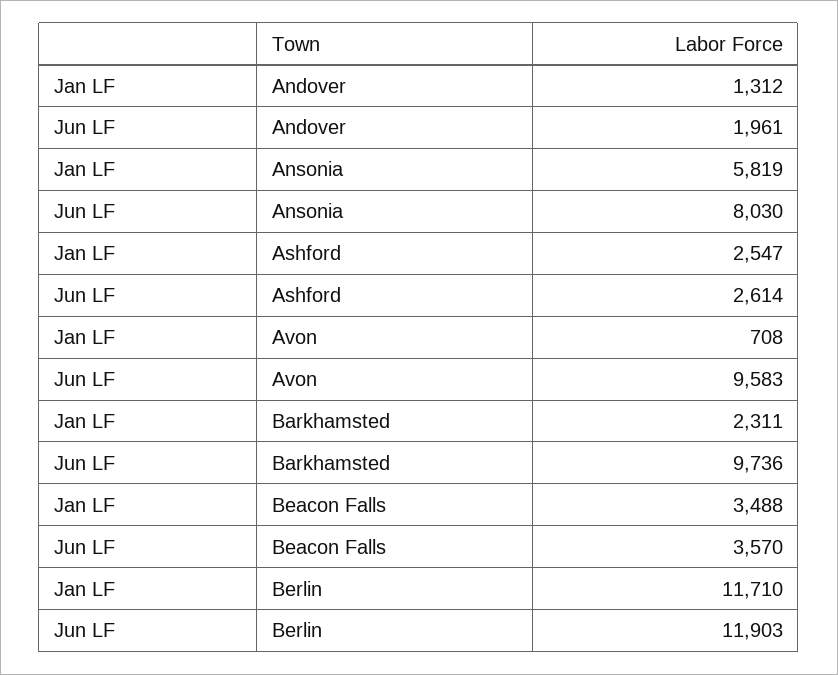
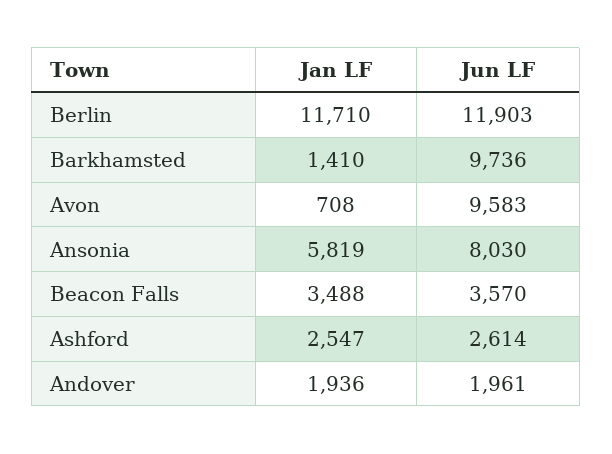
Jan LF, Andover: 1312 -> 1936
Jan LF, Barkhamsted: 2311 -> 1410

